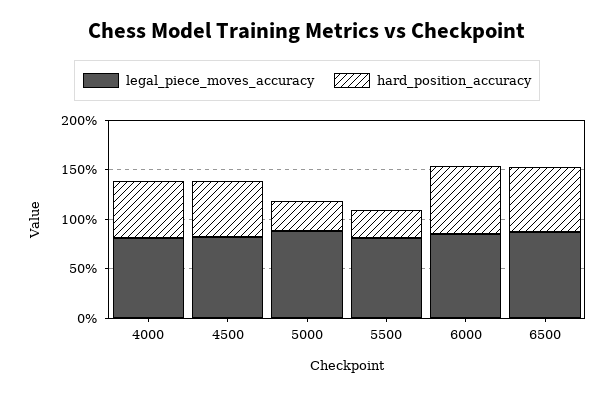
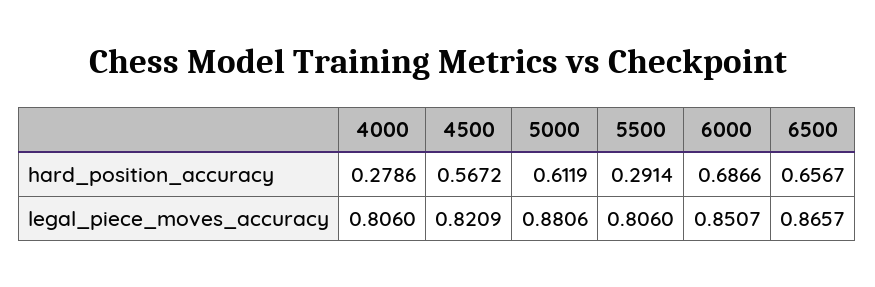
hard_position_accuracy, 4000: 0.6 -> 0.2786
hard_position_accuracy, 5000: 0.3 -> 0.6119

